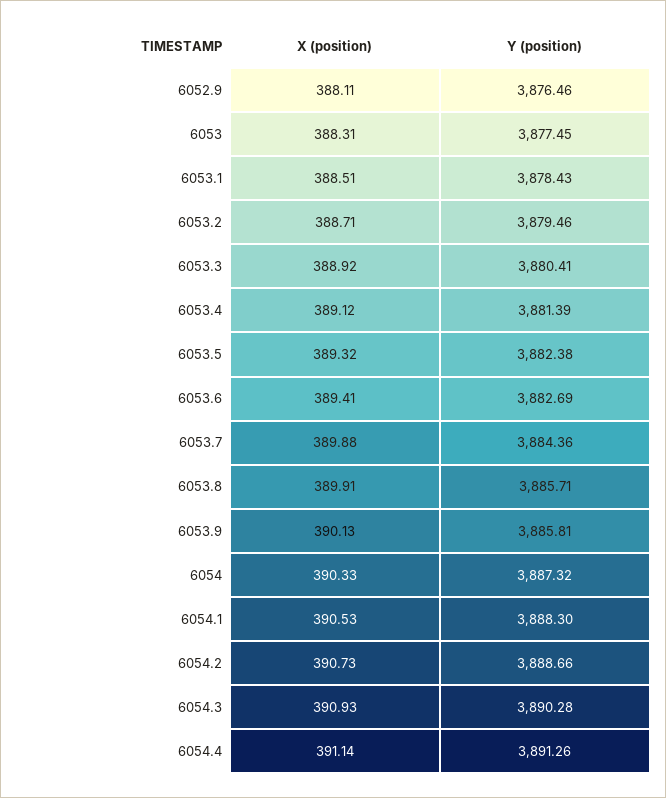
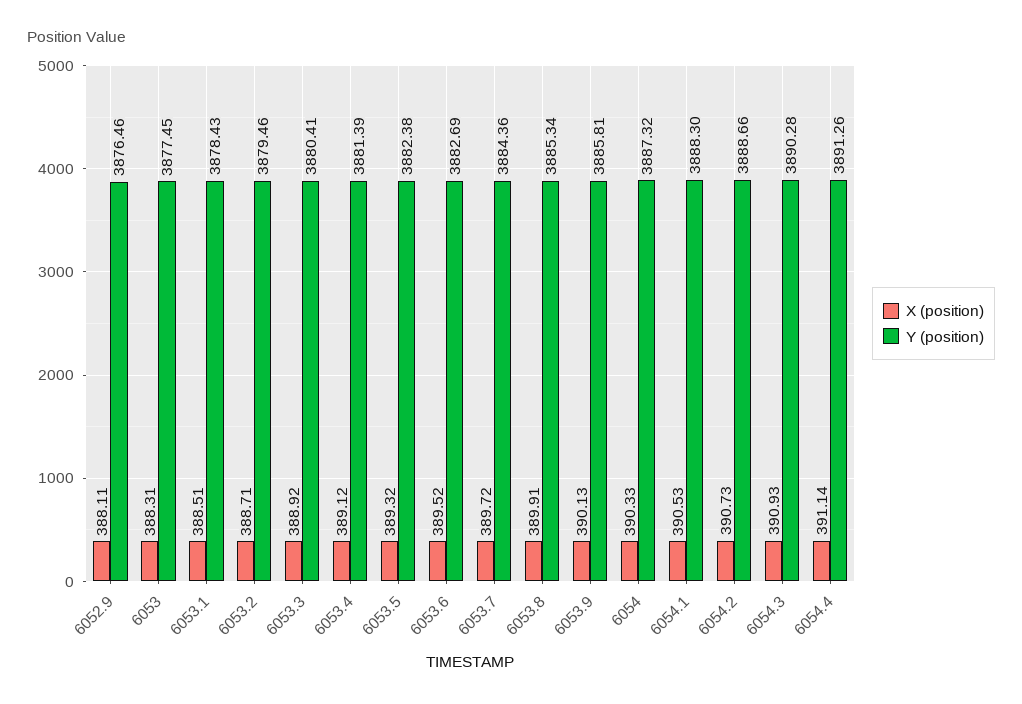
X (position), 6053.6: 389.41 -> 389.52
X (position), 6053.7: 389.88 -> 389.72
Y (position), 6053.8: 3885.71 -> 3885.34

